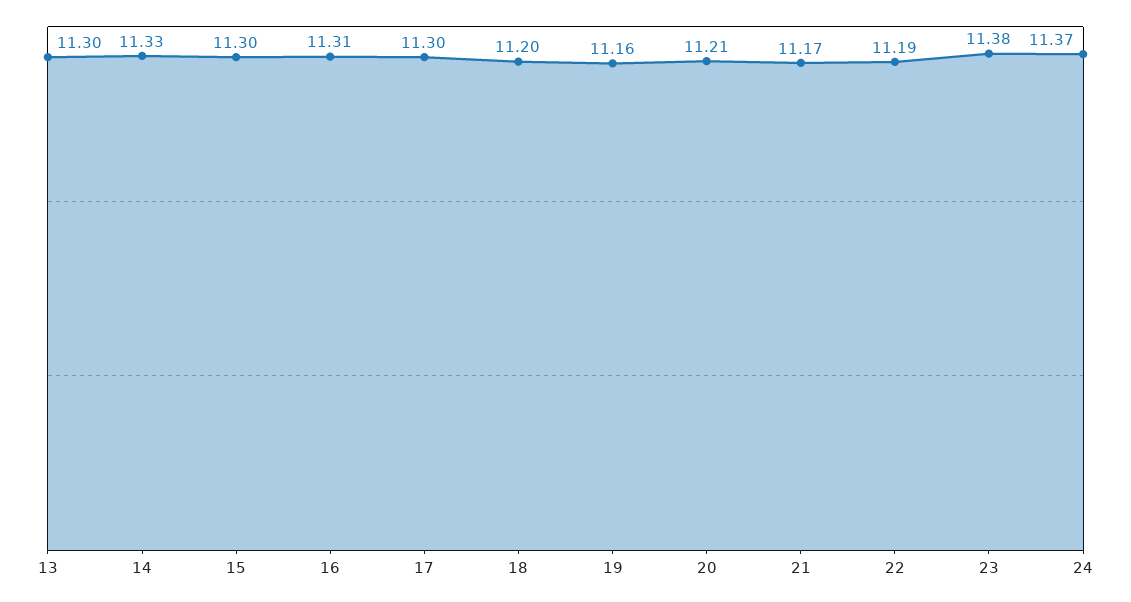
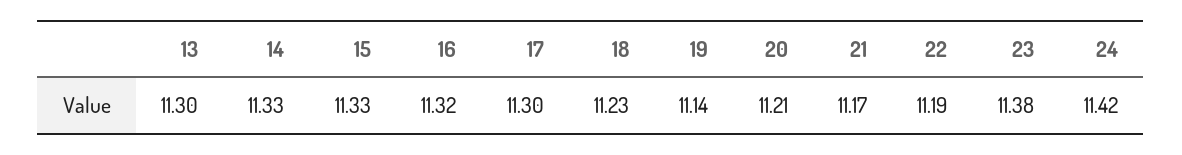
15: 11.3 -> 11.33
16: 11.31 -> 11.32
18: 11.2 -> 11.23
19: 11.16 -> 11.14
24: 11.37 -> 11.42

